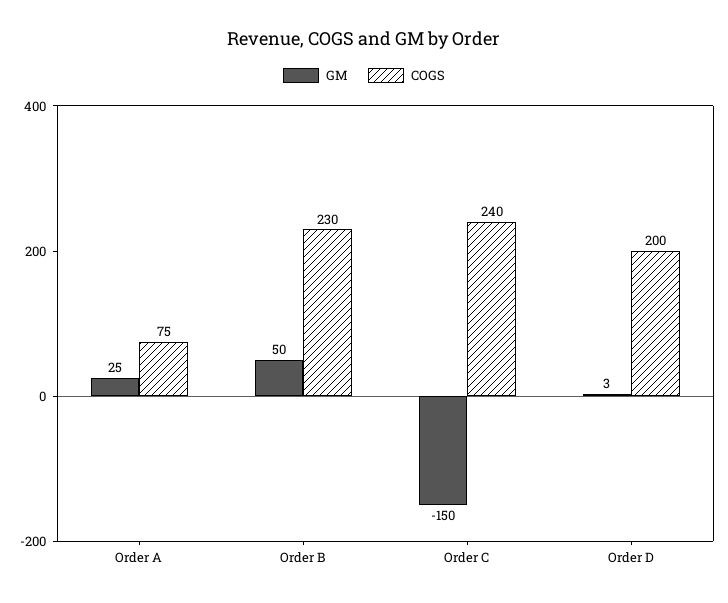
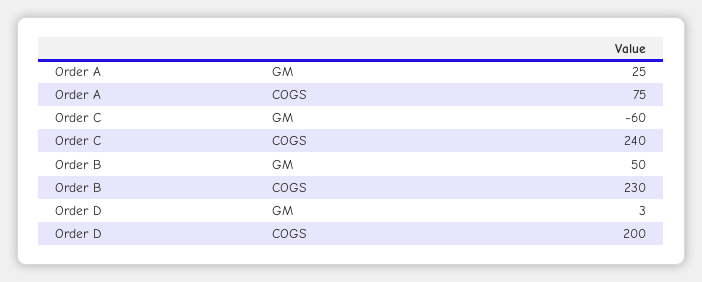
GM, Order C: -150 -> -60

